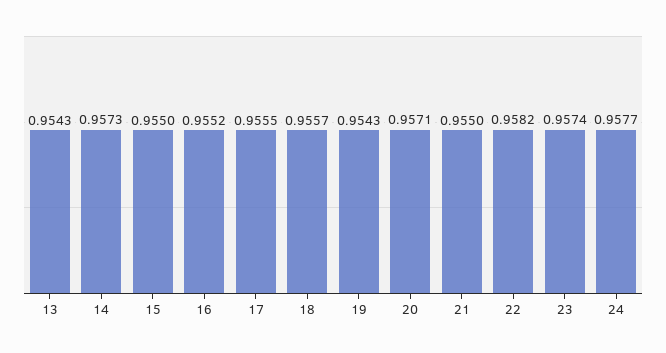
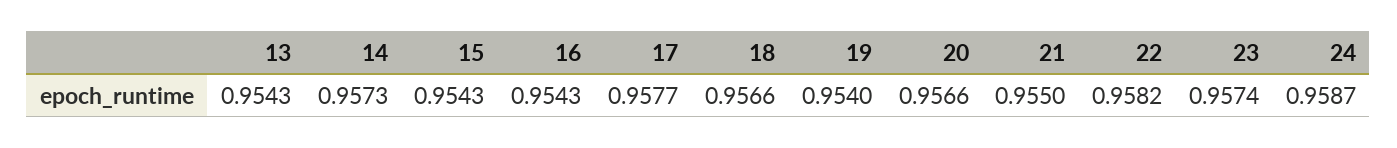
15: 0.955 -> 0.9543
16: 0.9552 -> 0.9543
17: 0.9555 -> 0.9577
18: 0.9557 -> 0.9566
19: 0.9543 -> 0.954
20: 0.9571 -> 0.9566
24: 0.9577 -> 0.9587

